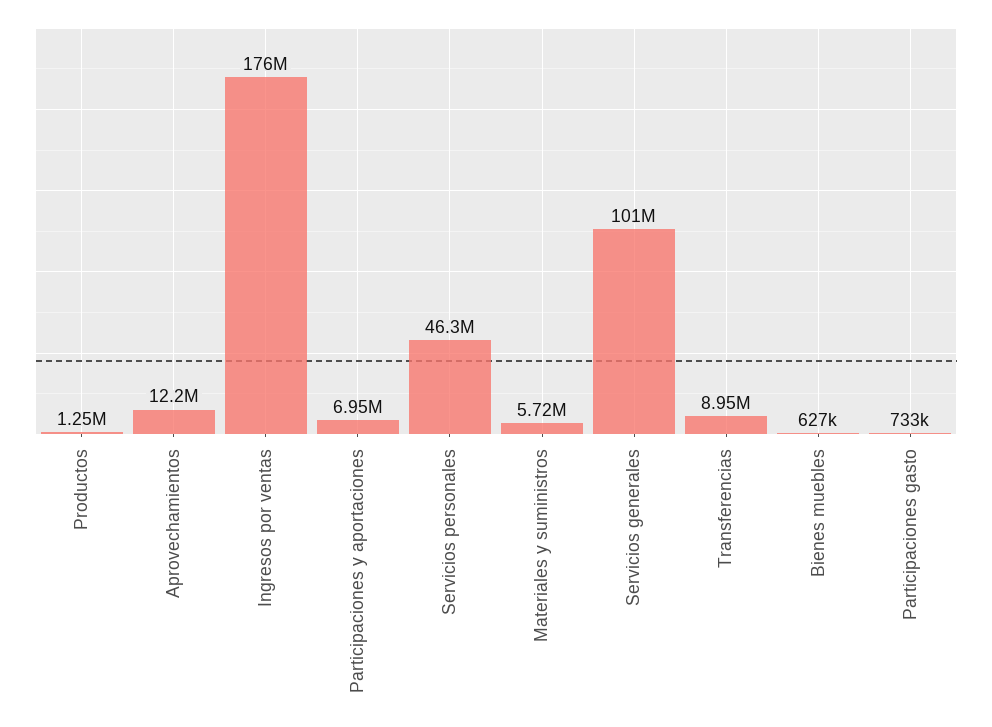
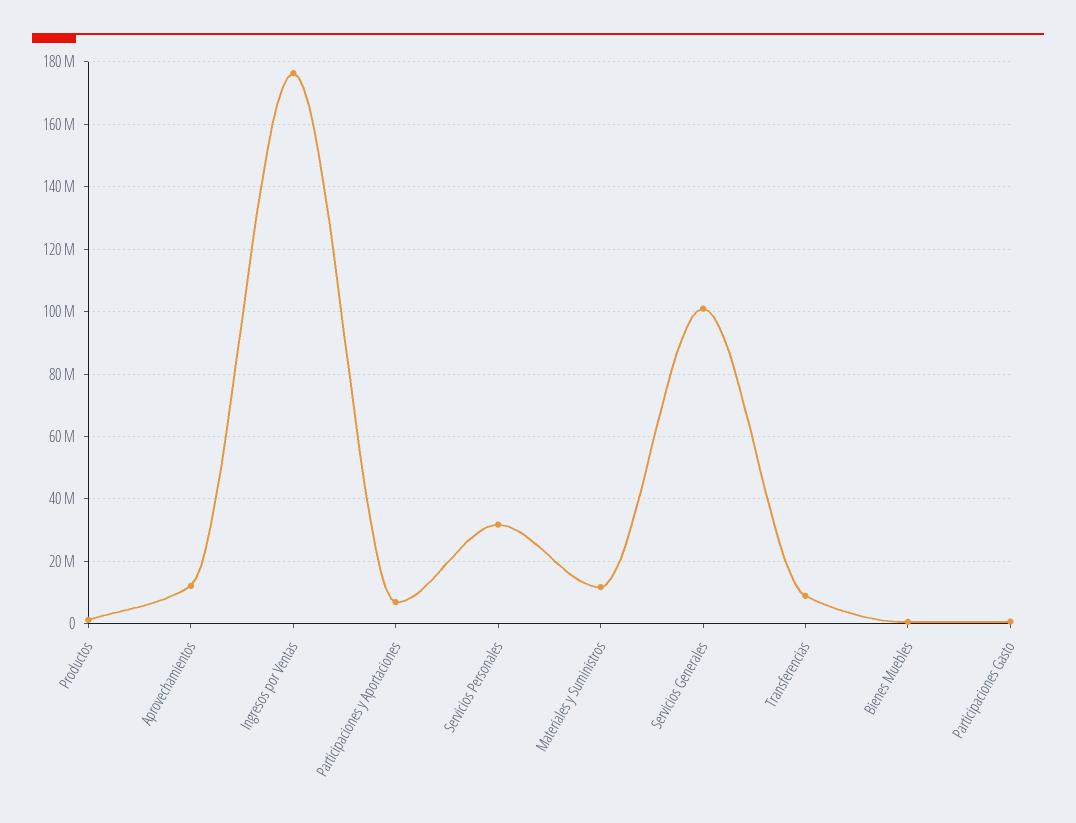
Servicios personales: 46300000 -> 32000000
Materiales y suministros: 5720000 -> 12000000

